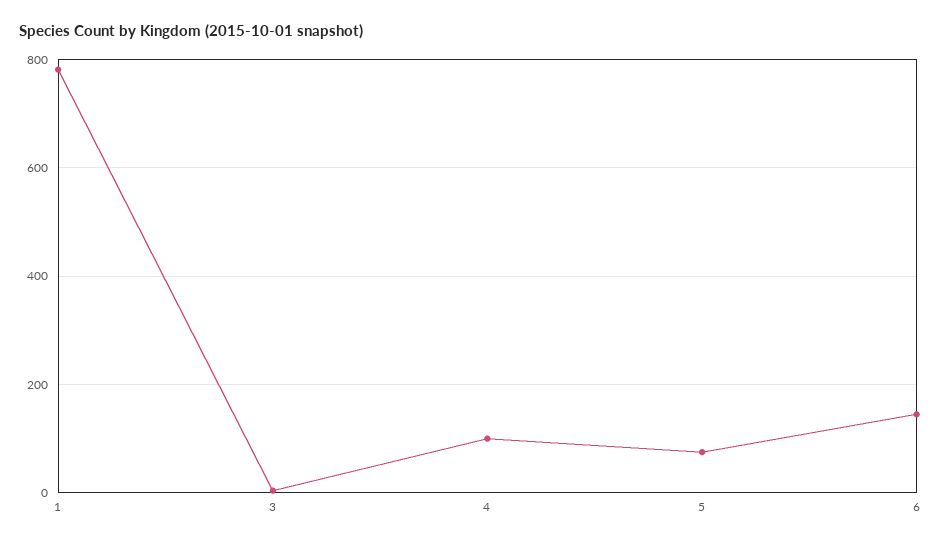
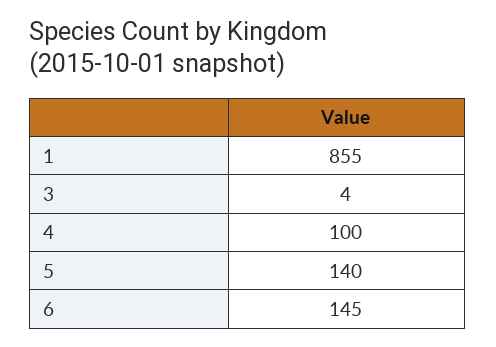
1: 780 -> 855
5: 80 -> 140

